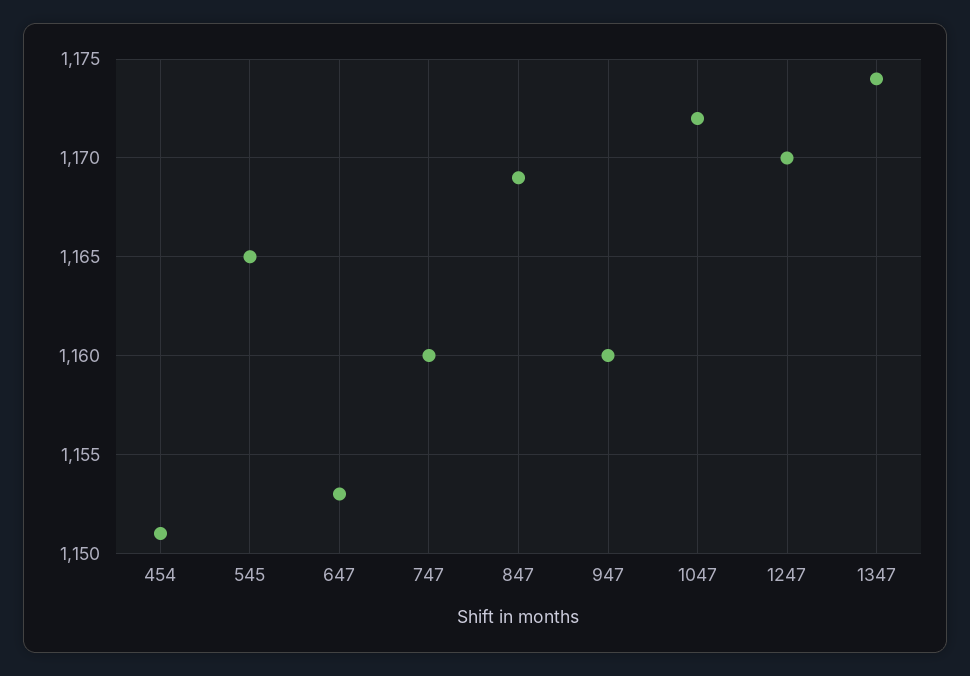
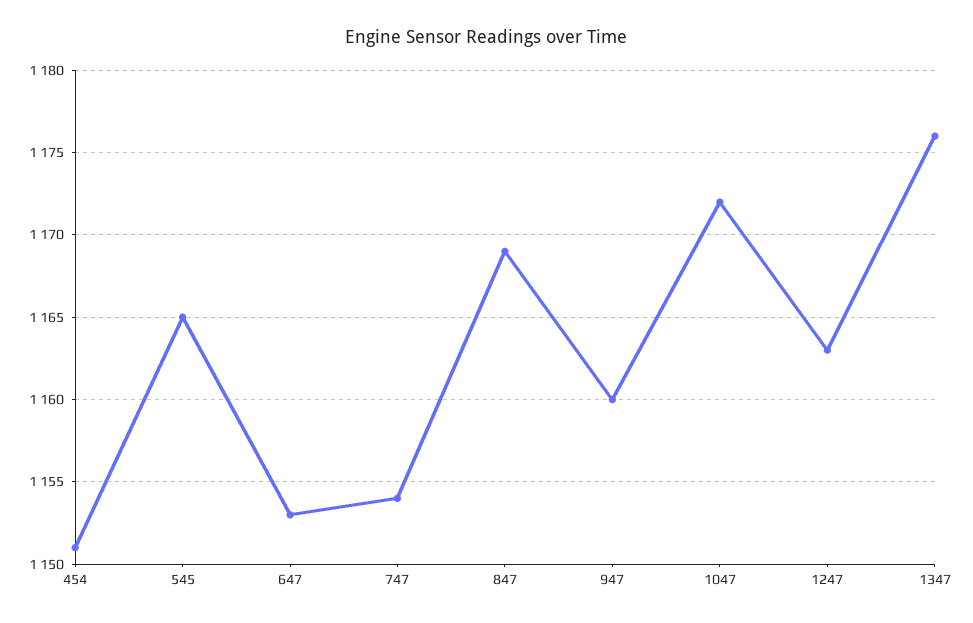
747: 1160 -> 1154
1247: 1170 -> 1163
1347: 1174 -> 1176

